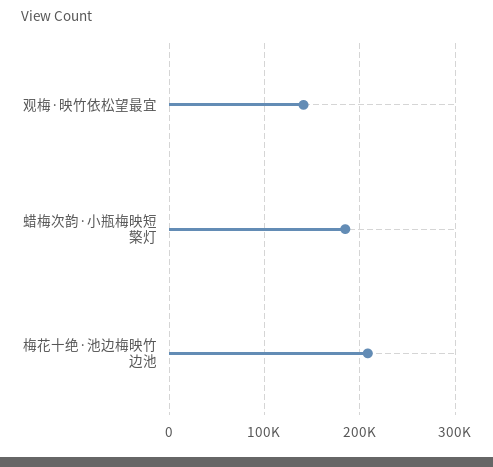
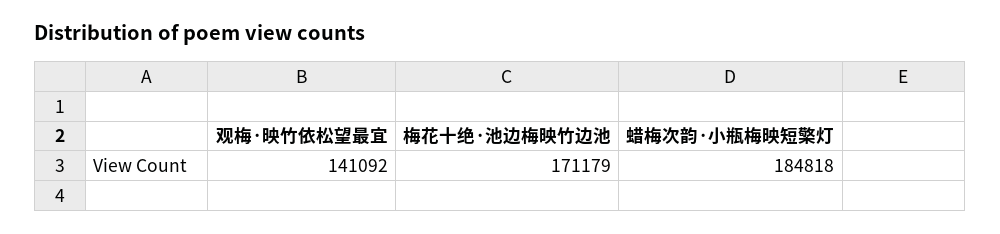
梅花十绝·池边梅映竹边池: 210000 -> 171179

